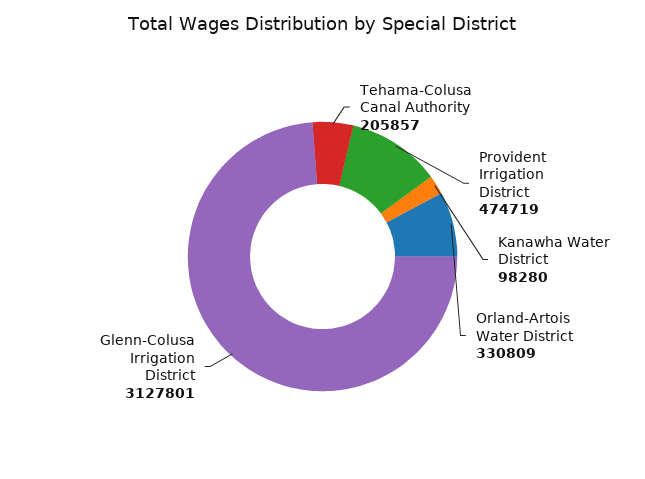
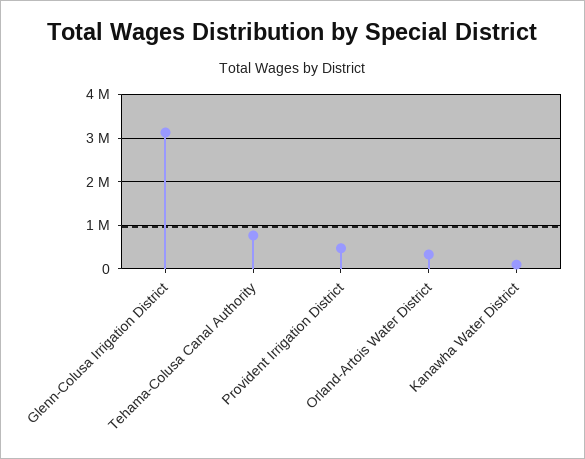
Tehama-Colusa Canal Authority: 205857 -> 800000

